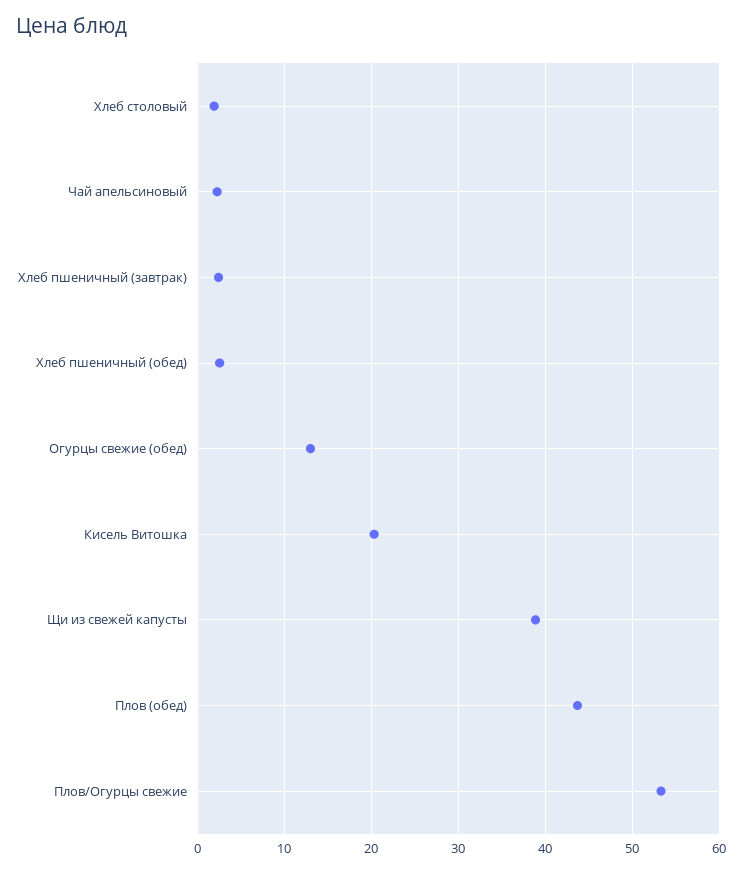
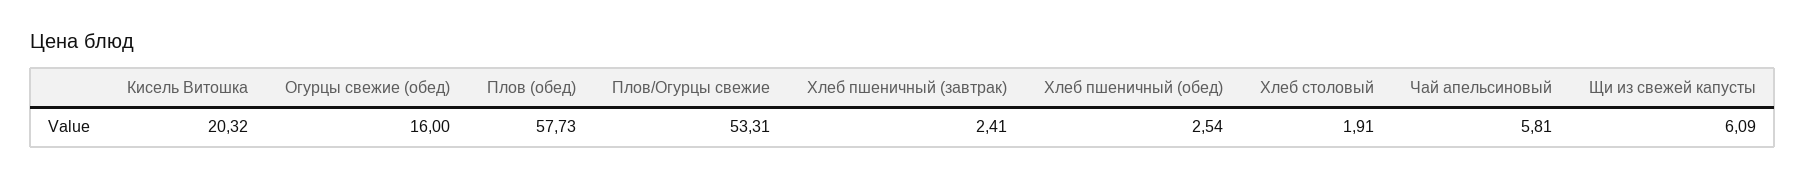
Чай апельсиновый: 2 -> 5.81
Огурцы свежие (обед): 13 -> 16
Щи из свежей капусты: 39 -> 6.09
Плов (обед): 44 -> 57.73

